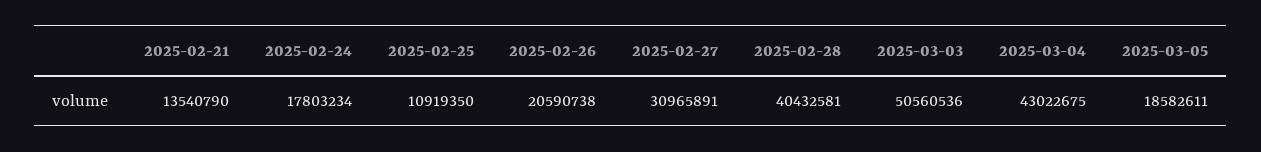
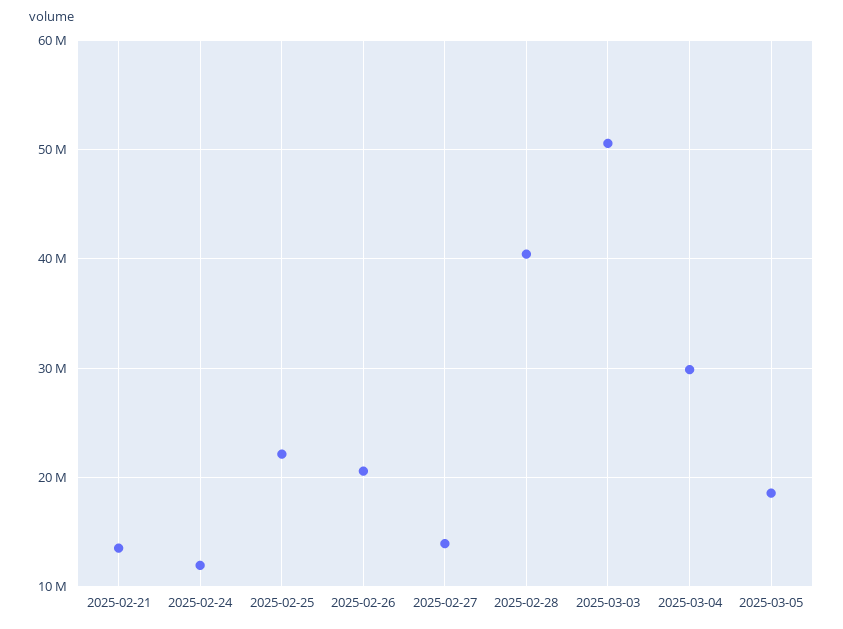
2025-02-24: 17803234 -> 12000000
2025-02-25: 10919350 -> 22000000
2025-02-27: 30965891 -> 14000000
2025-03-04: 43022675 -> 30000000

